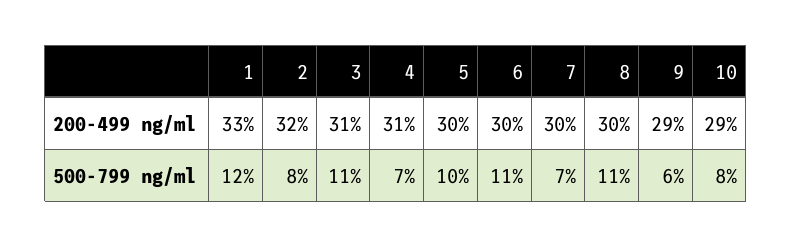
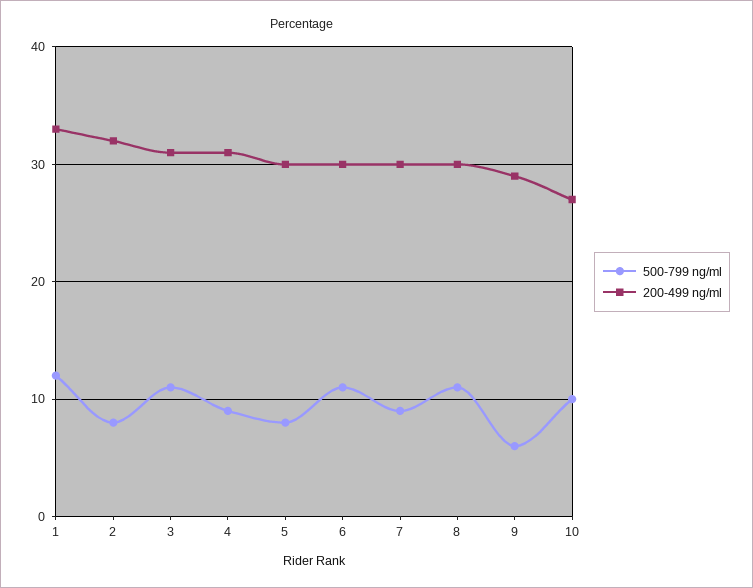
200-499 ng/ml, 10: 29 -> 27
500-799 ng/ml, 4: 7 -> 9
500-799 ng/ml, 5: 10 -> 8
500-799 ng/ml, 7: 7 -> 9
500-799 ng/ml, 10: 8 -> 10

